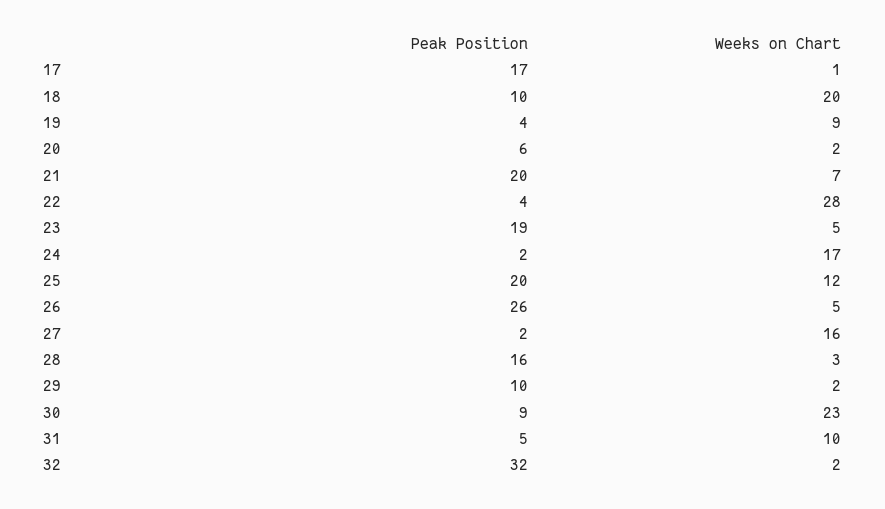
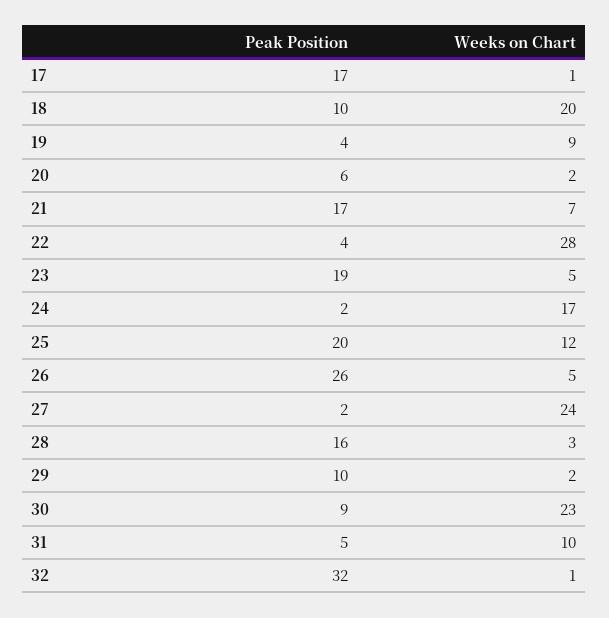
Peak Position, 21: 20 -> 17
Weeks on Chart, 27: 16 -> 24
Weeks on Chart, 32: 2 -> 1

